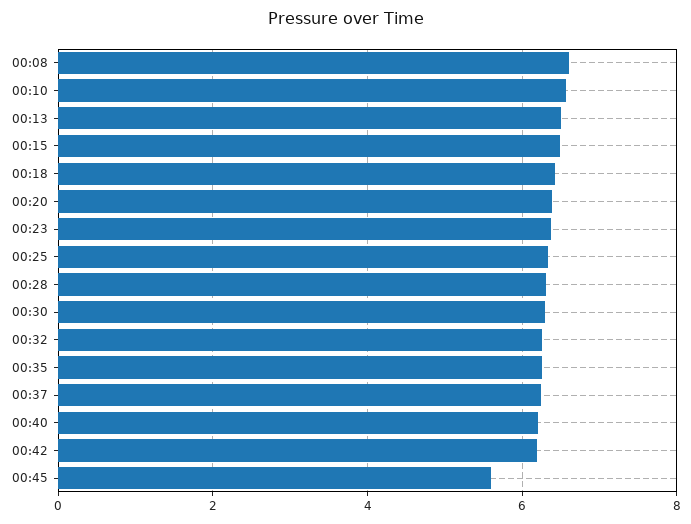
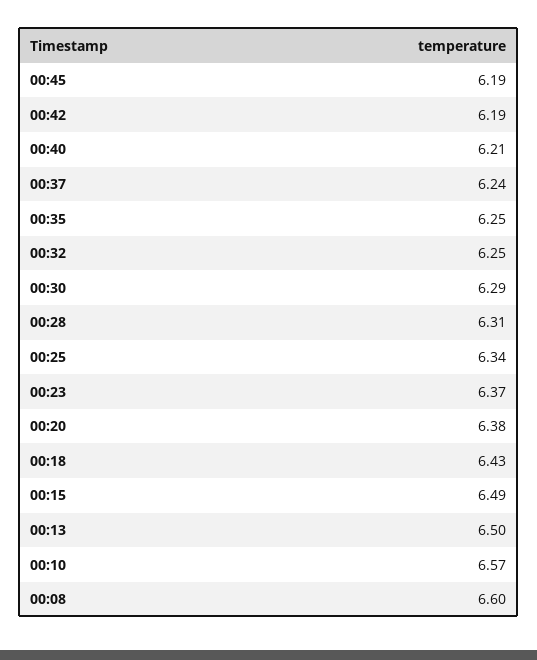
00:45: 5.6 -> 6.19

